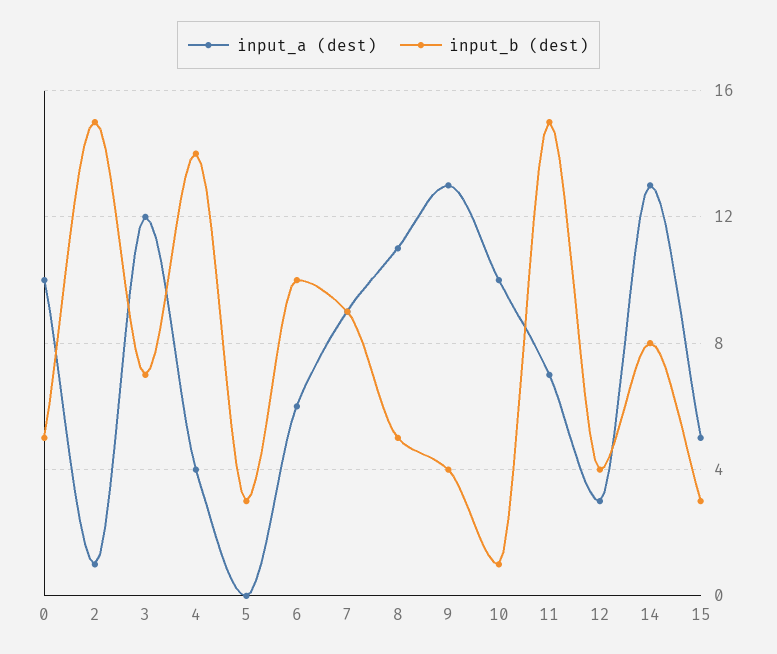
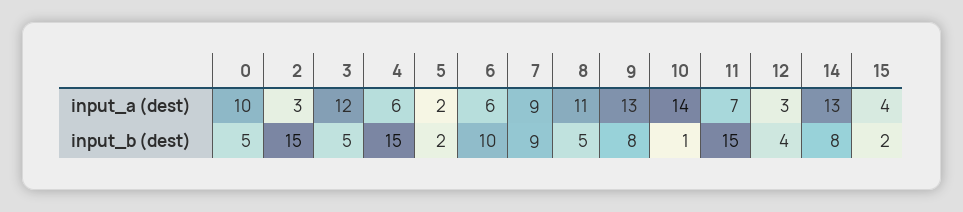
input_a (dest), 2: 1 -> 3
input_b (dest), 3: 7 -> 5
input_a (dest), 4: 4 -> 6
input_b (dest), 4: 14 -> 15
input_a (dest), 5: 0 -> 2
input_b (dest), 5: 3 -> 2
input_b (dest), 9: 4 -> 8
input_a (dest), 10: 10 -> 14
input_a (dest), 15: 5 -> 4
input_b (dest), 15: 3 -> 2

